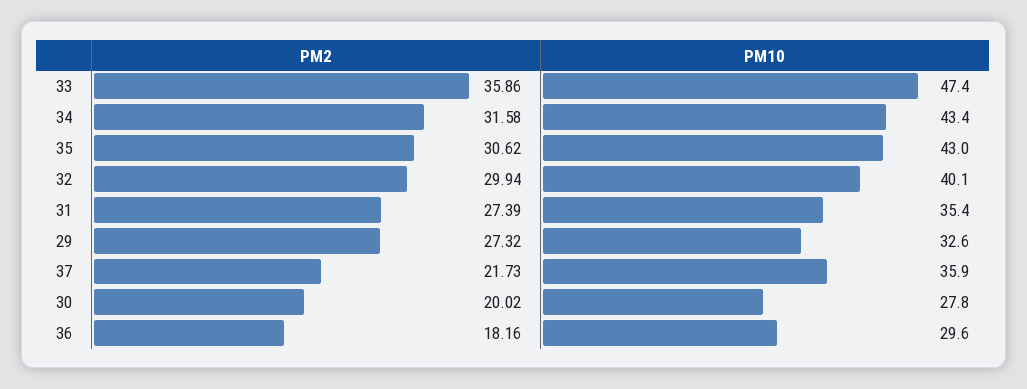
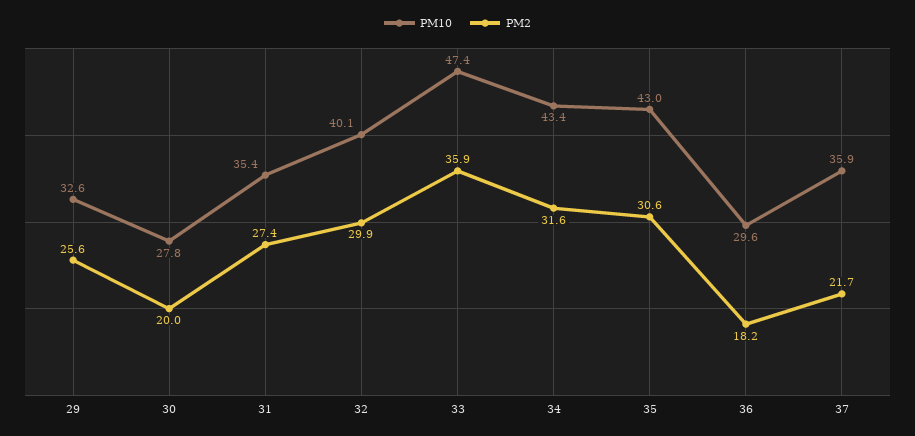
PM2, 29: 27.32 -> 25.6

